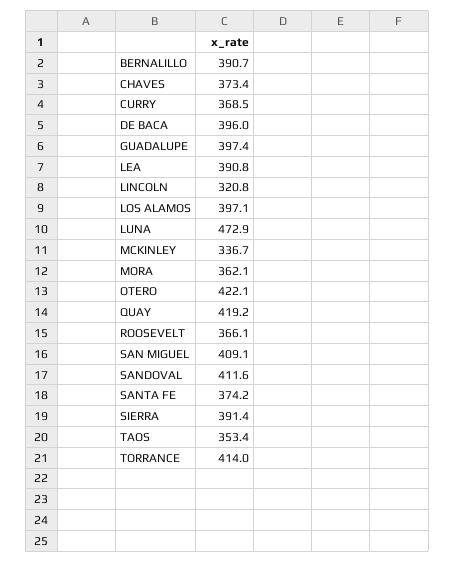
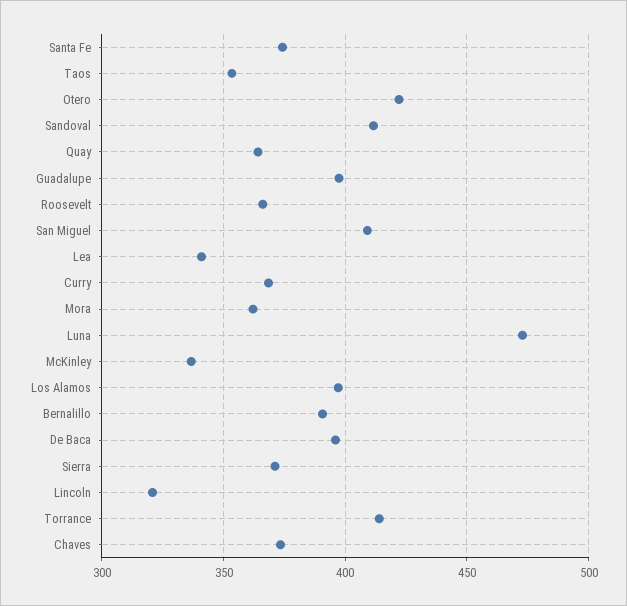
LEA: 390.8 -> 340
QUAY: 419.2 -> 365
SIERRA: 391.4 -> 370

